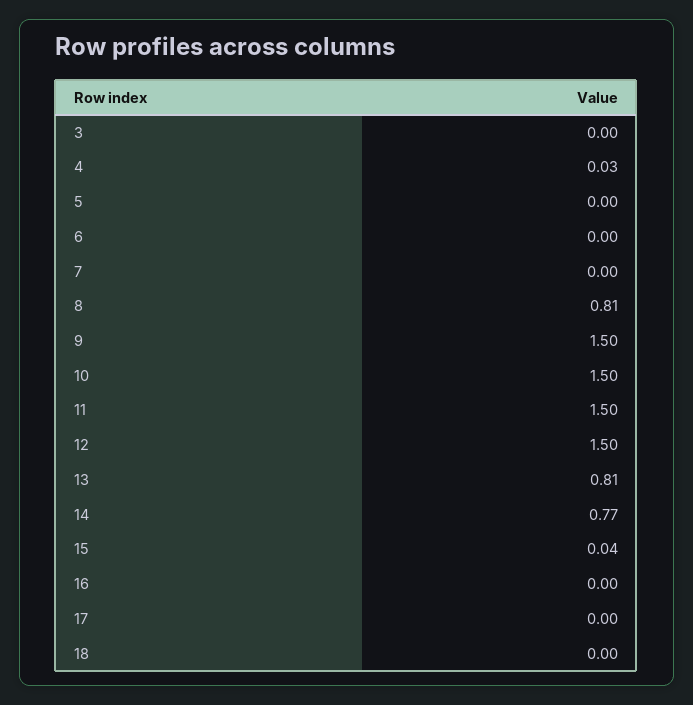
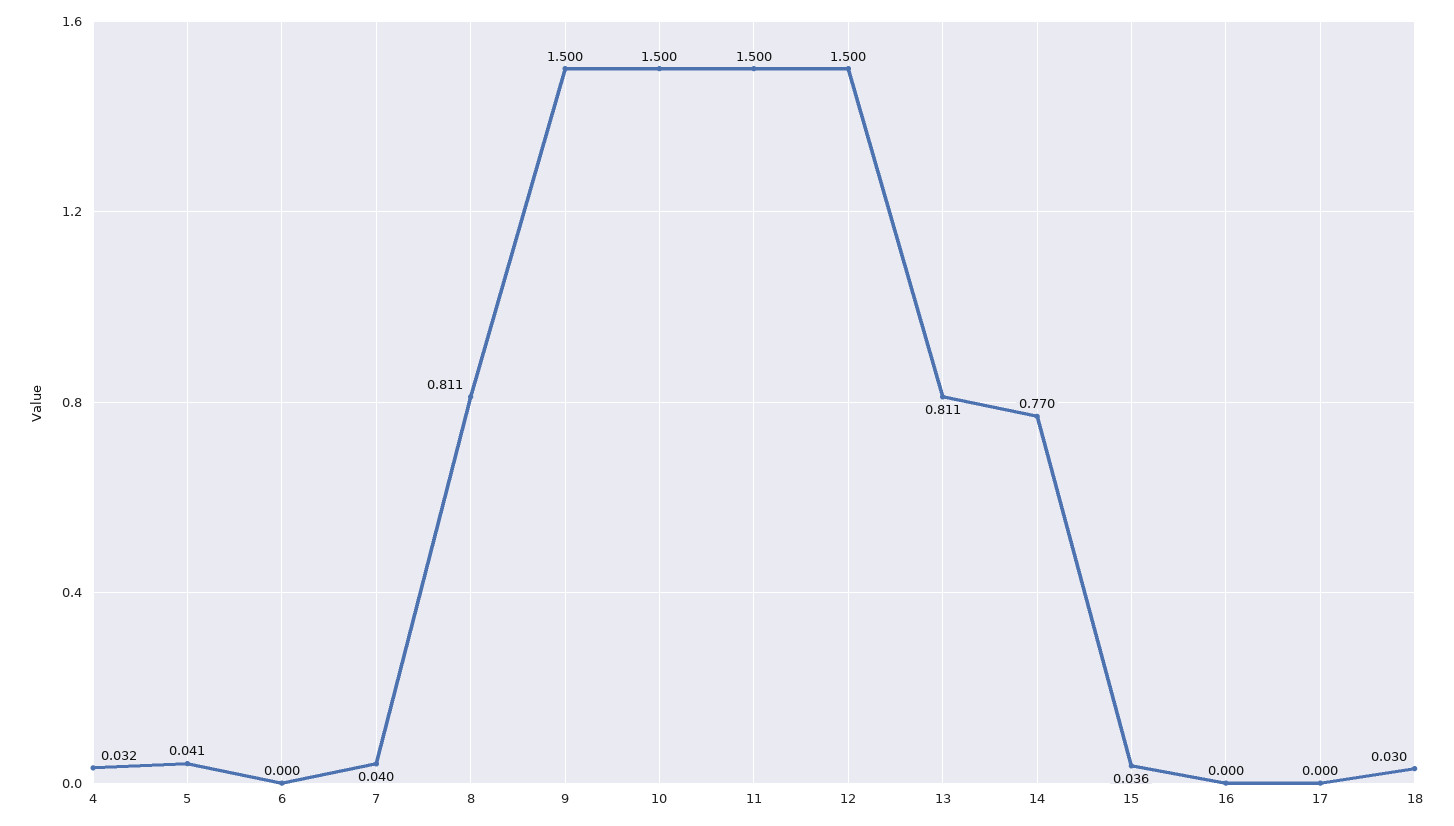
3: 0 -> none
5: 0 -> 0.041
7: 0 -> 0.04
18: 0 -> 0.03

